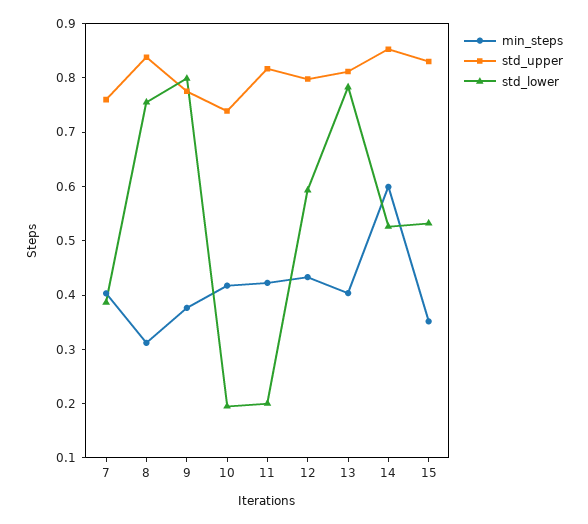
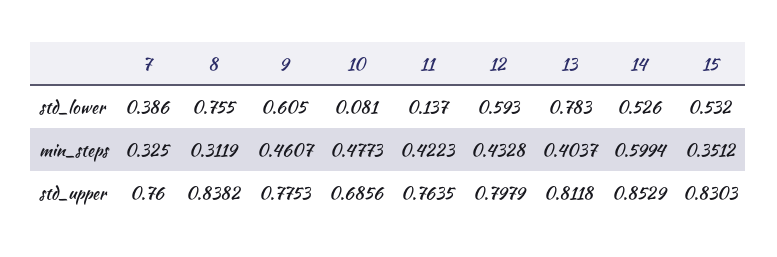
min_steps, 7: 0.4 -> 0.325
min_steps, 9: 0.38 -> 0.4607
std_lower, 9: 0.8 -> 0.605
min_steps, 10: 0.42 -> 0.4773
std_upper, 10: 0.74 -> 0.6856
std_lower, 10: 0.2 -> 0.081
std_upper, 11: 0.82 -> 0.7635
std_lower, 11: 0.2 -> 0.137

